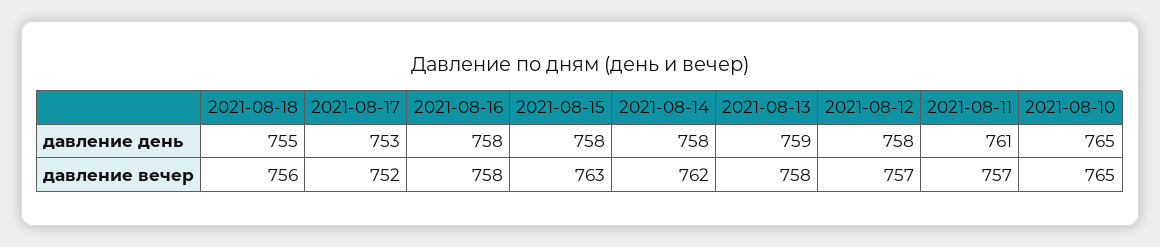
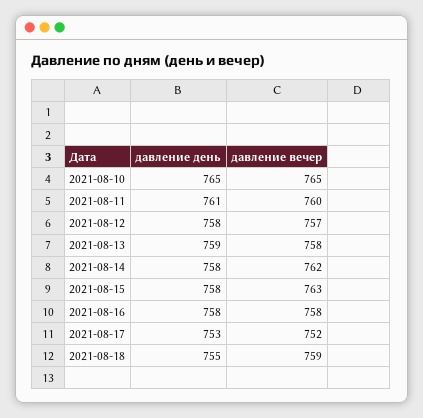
2021-08-18, давление вечер: 756 -> 759
2021-08-11, давление вечер: 757 -> 760

